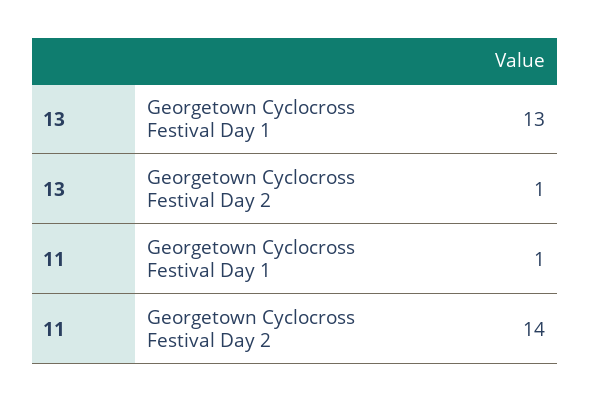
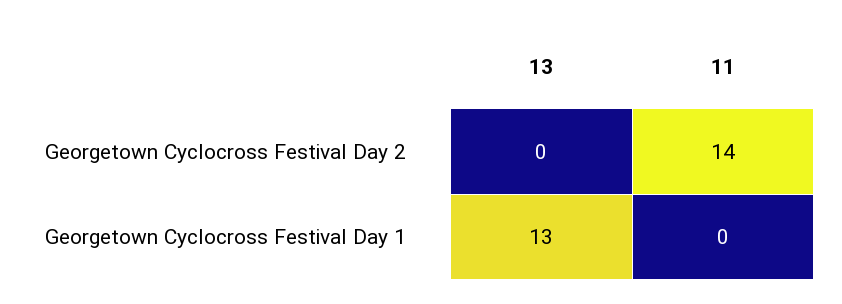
13, Georgetown Cyclocross Festival Day 2: 1 -> 0
11, Georgetown Cyclocross Festival Day 1: 1 -> 0

